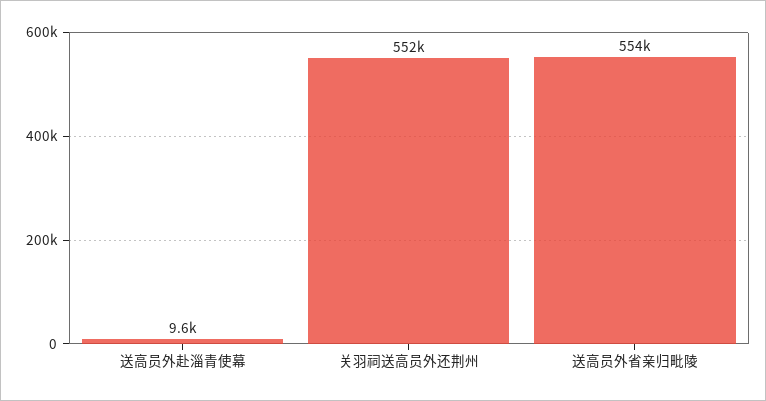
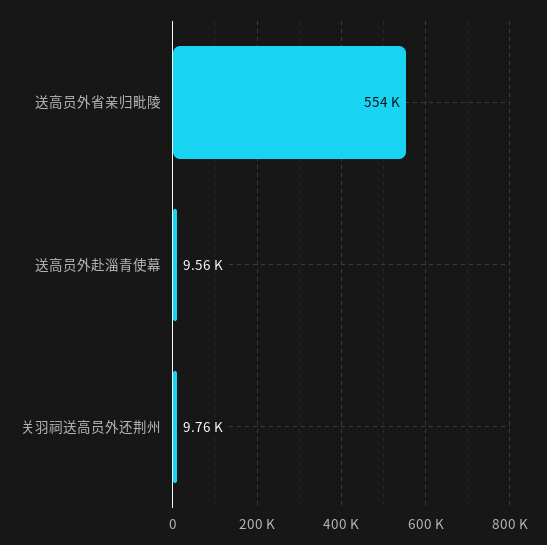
关羽祠送高员外还荆州: 552000 -> 9760

